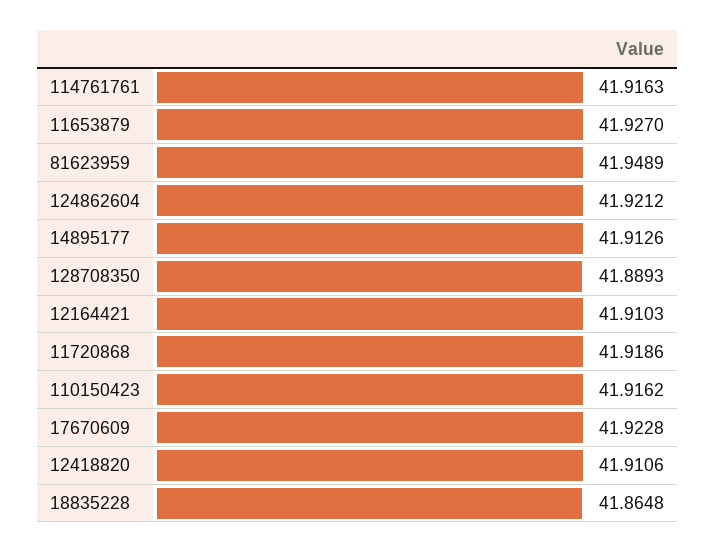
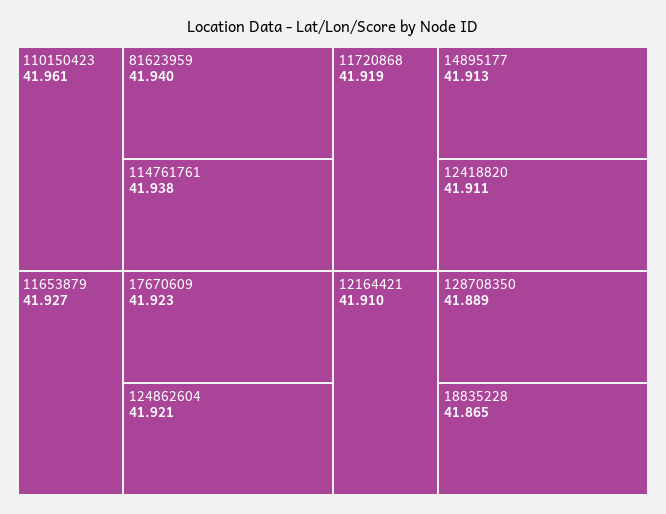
114761761: 41.9163 -> 41.938
81623959: 41.9489 -> 41.94
110150423: 41.9162 -> 41.961

